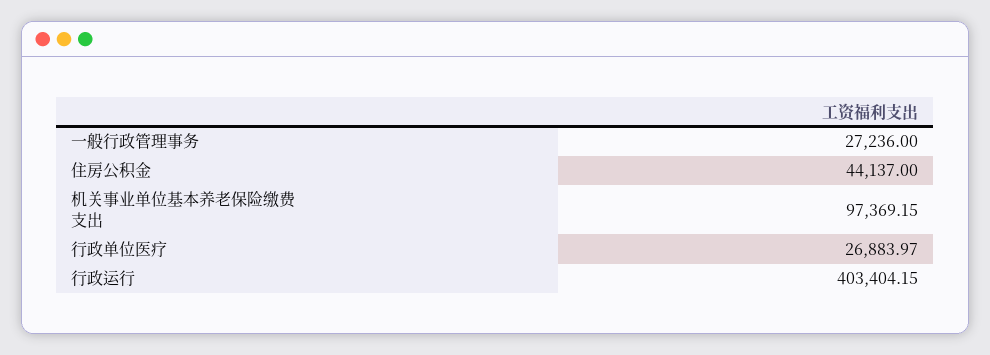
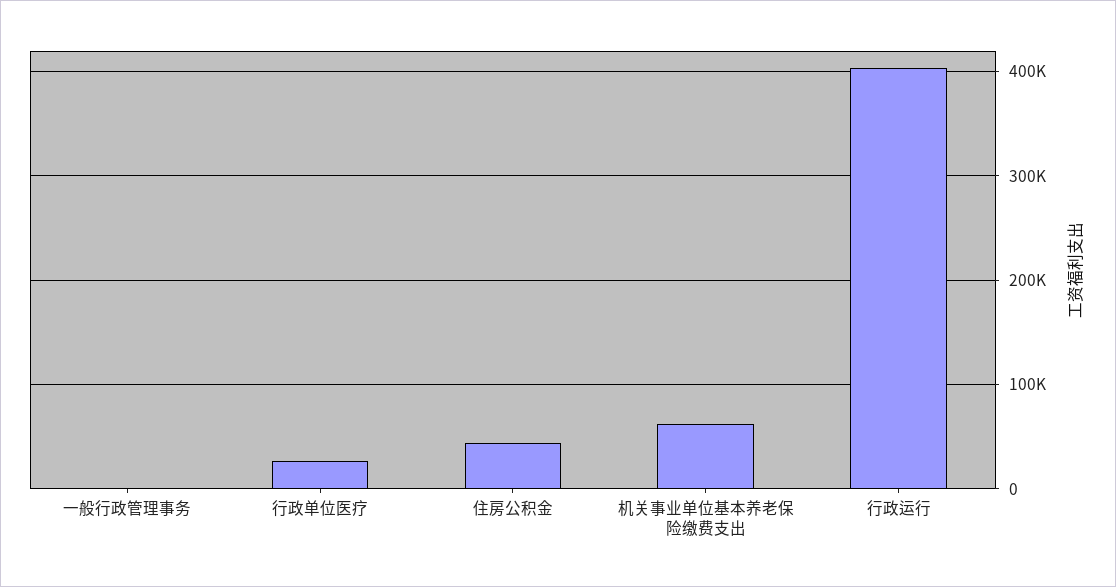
一般行政管理事务: 27236 -> 0
机关事业单位基本养老保险缴费支出: 97369.15 -> 60000

